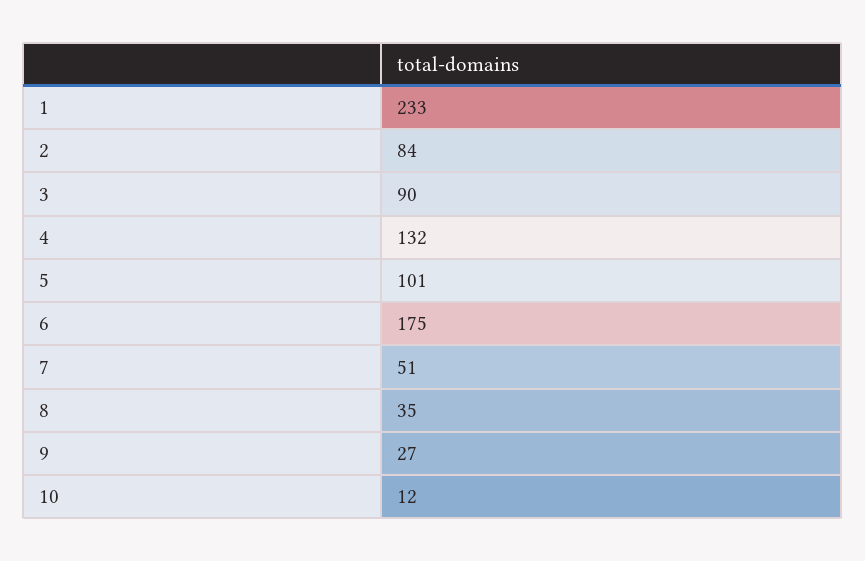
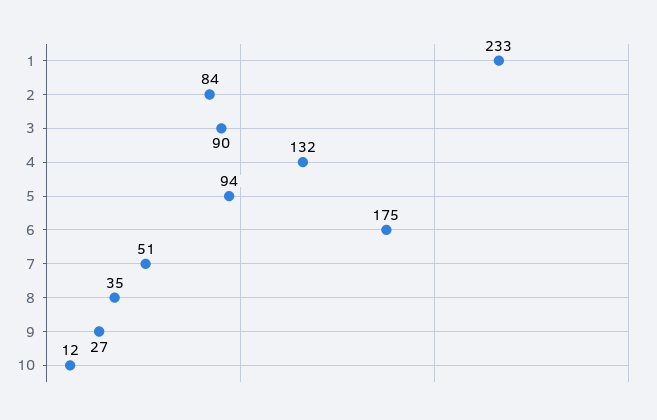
5: 101 -> 94

